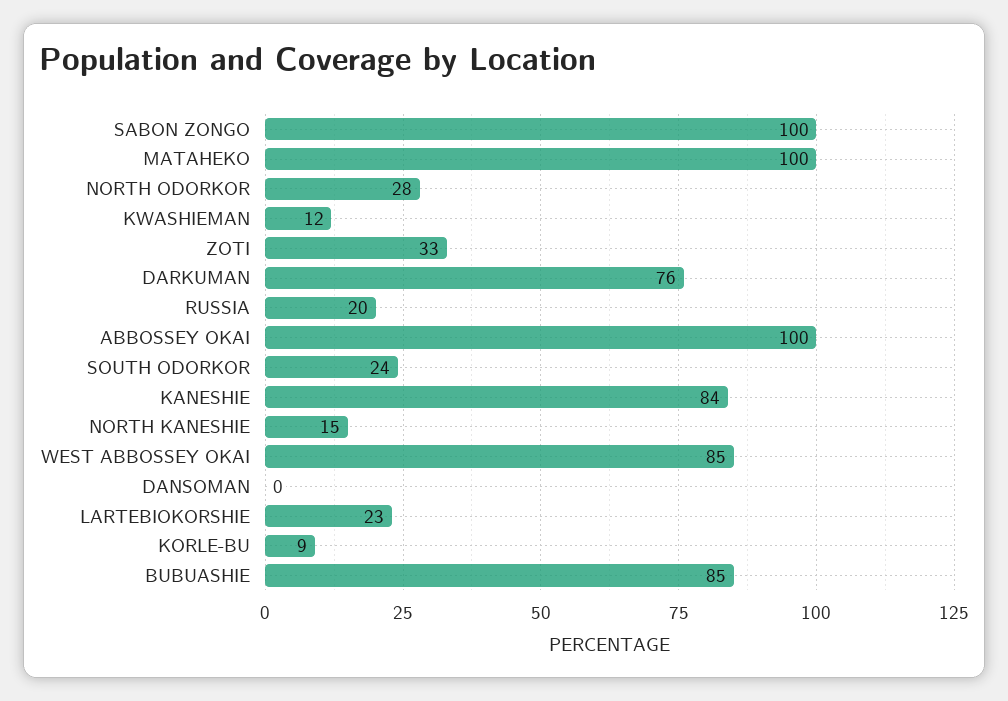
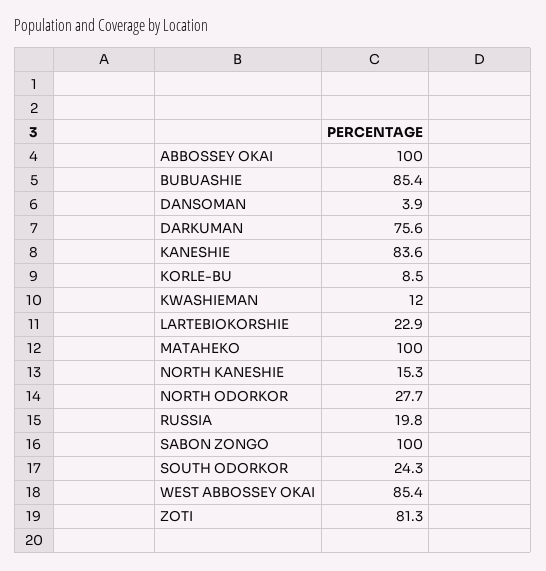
ZOTI: 33 -> 81.3
DANSOMAN: 0 -> 3.9

